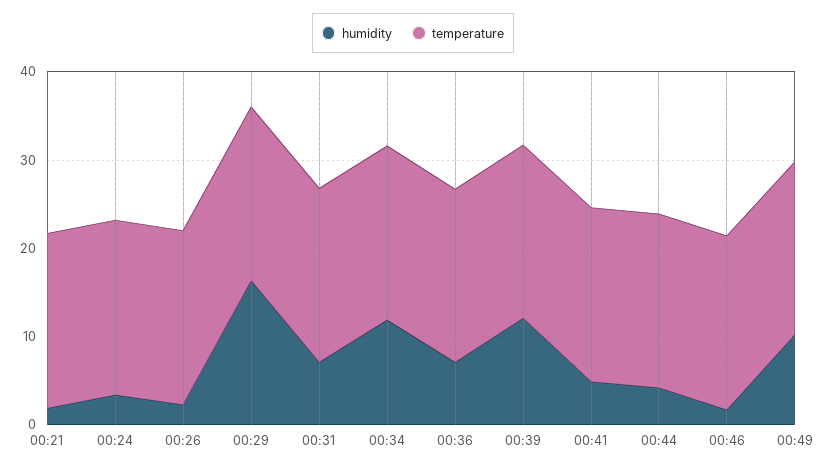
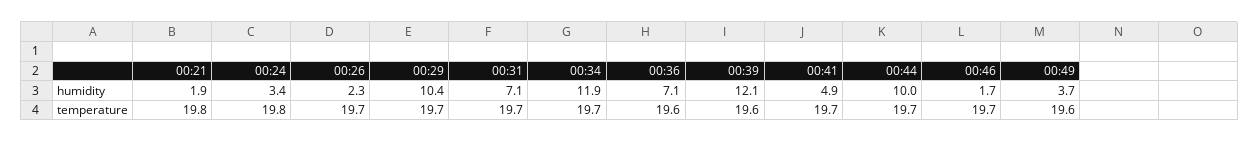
humidity, 00:29: 16 -> 10.4
humidity, 00:44: 4 -> 10
humidity, 00:49: 10 -> 3.7

